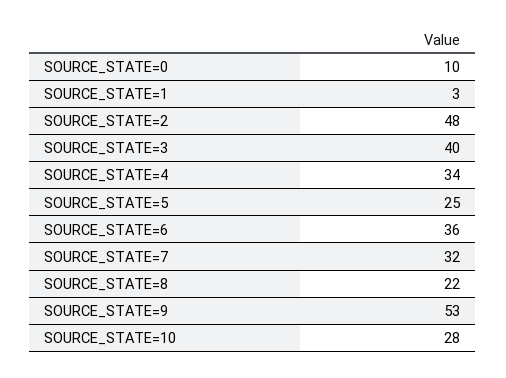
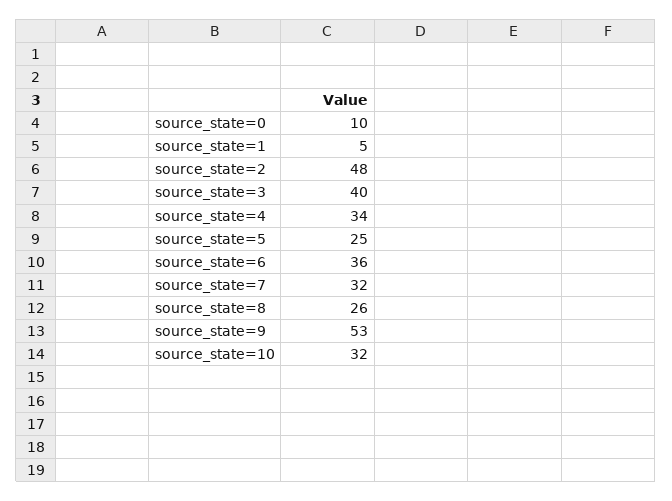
SOURCE_STATE=1: 3 -> 5
SOURCE_STATE=8: 22 -> 26
SOURCE_STATE=10: 28 -> 32

